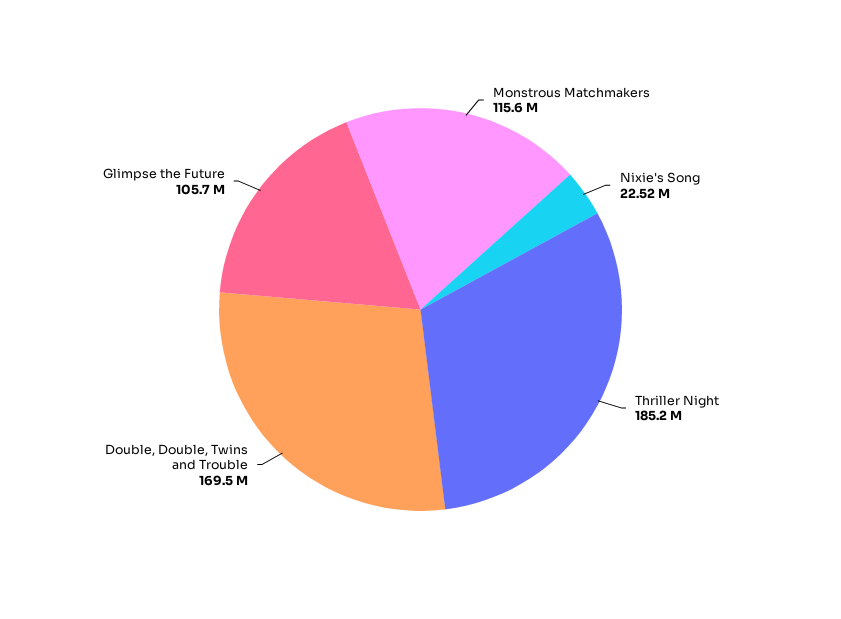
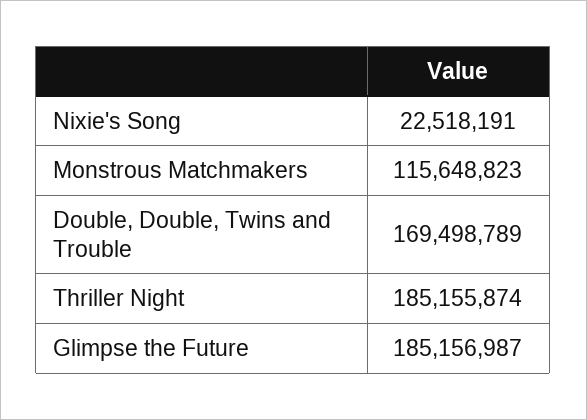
Glimpse the Future: 105700000 -> 185156987

